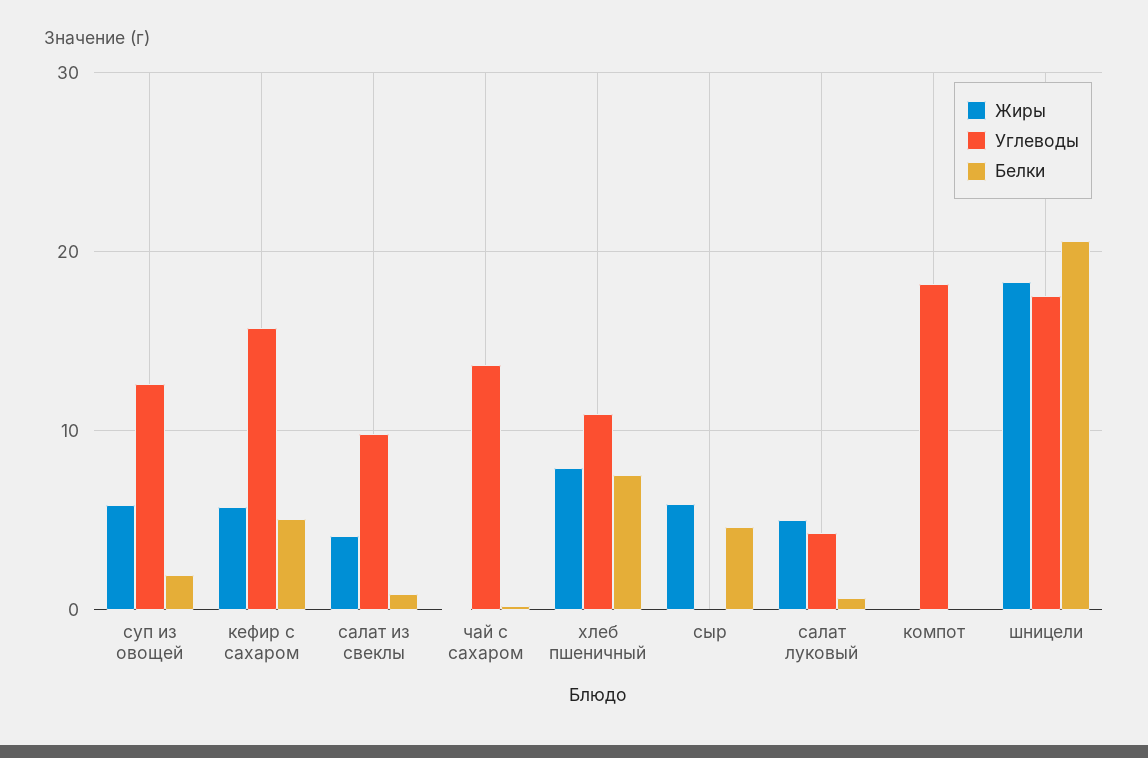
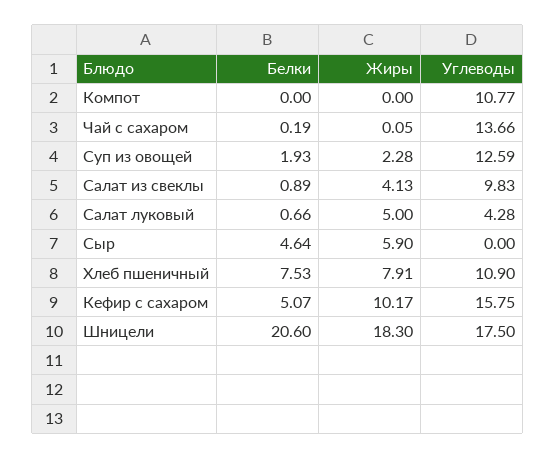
Жиры, суп из овощей: 6 -> 2.28
Жиры, кефир с сахаром: 6 -> 10.17
Углеводы, компот: 18 -> 10.77

